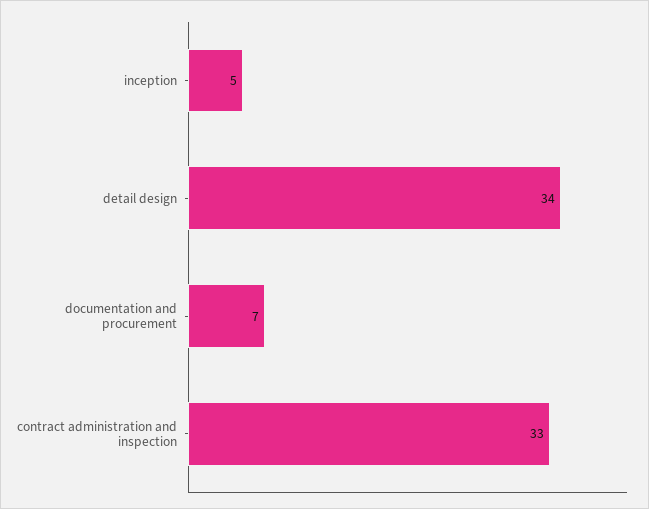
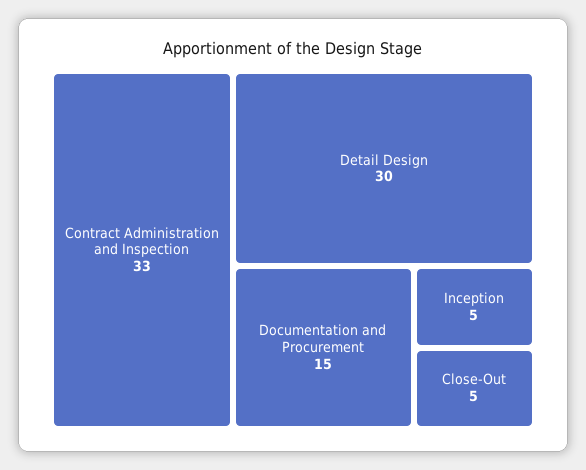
detail design: 34 -> 30
documentation and procurement: 7 -> 15
Close-Out: none -> 5

